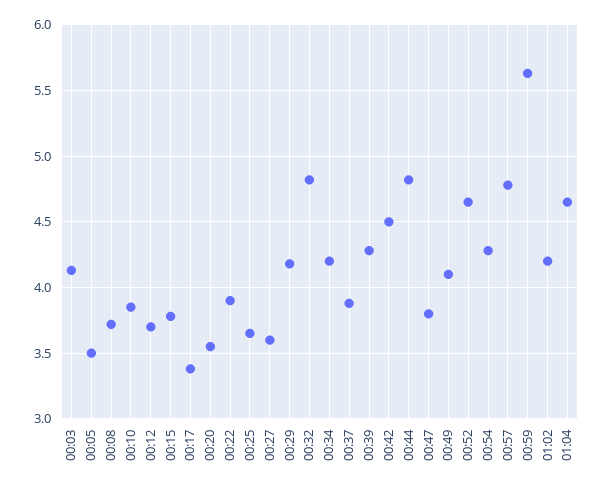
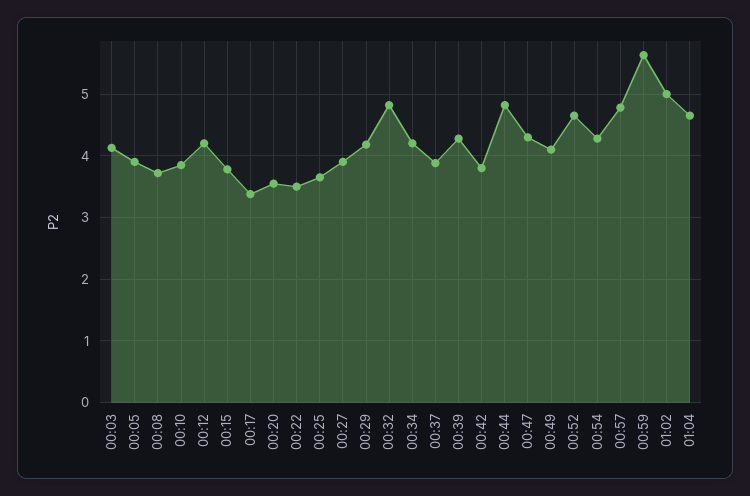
00:05: 3.5 -> 3.9
00:12: 3.7 -> 4.2
00:22: 3.9 -> 3.5
00:27: 3.6 -> 3.9
00:42: 4.5 -> 3.8
00:47: 3.8 -> 4.3
01:02: 4.2 -> 5

